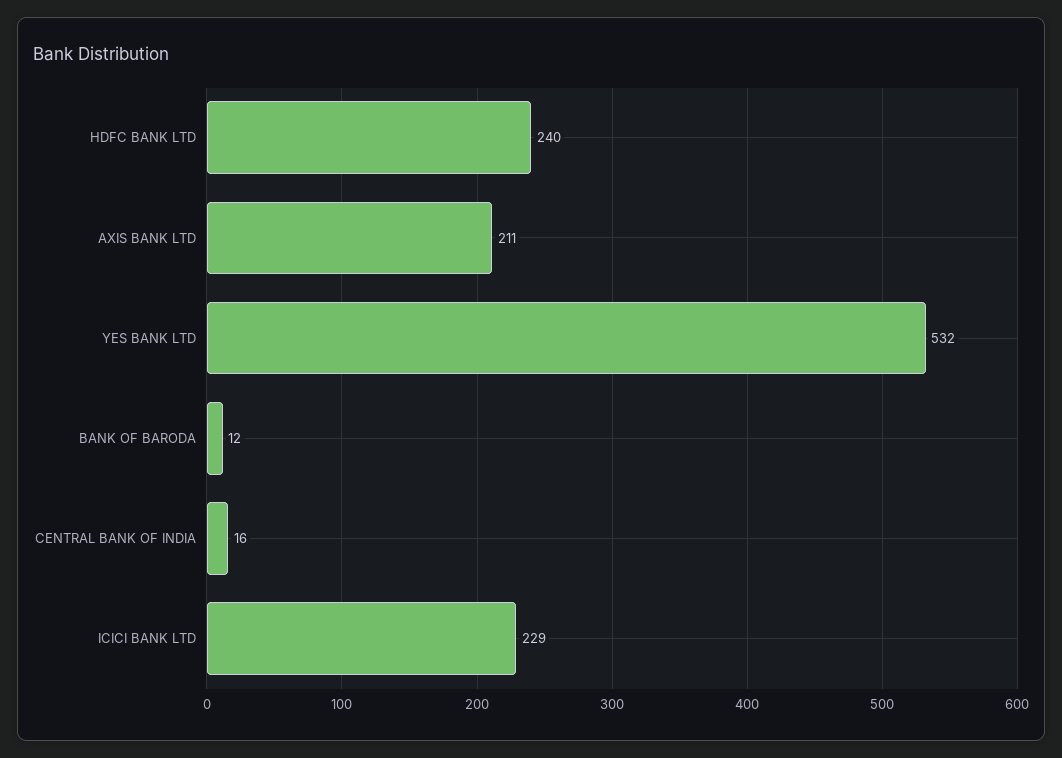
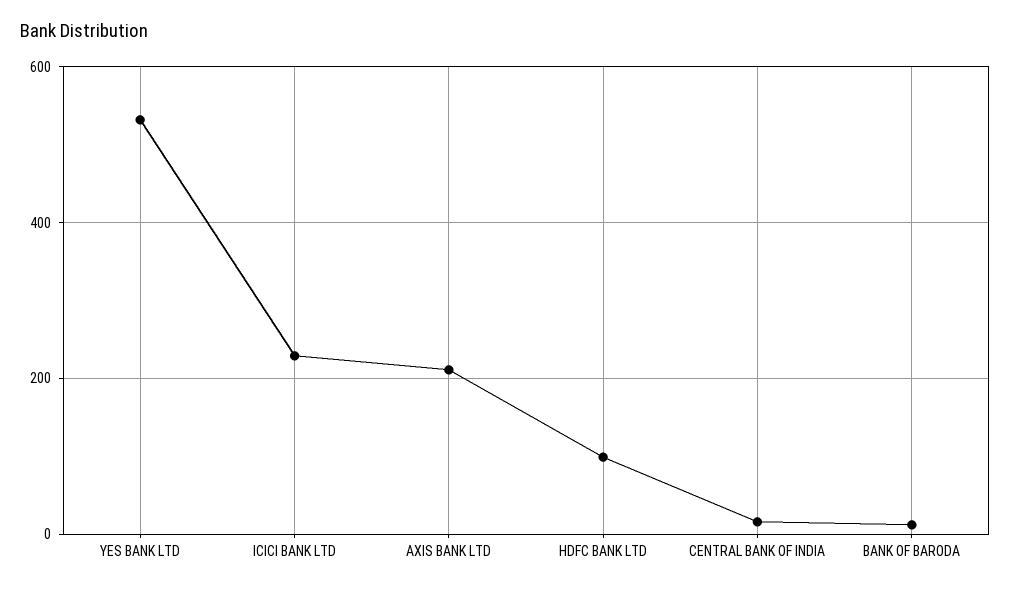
HDFC BANK LTD: 240 -> 100

